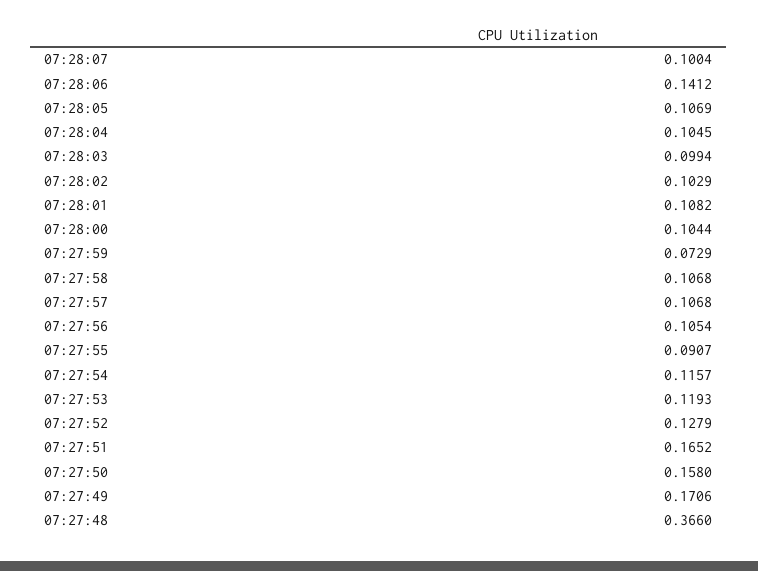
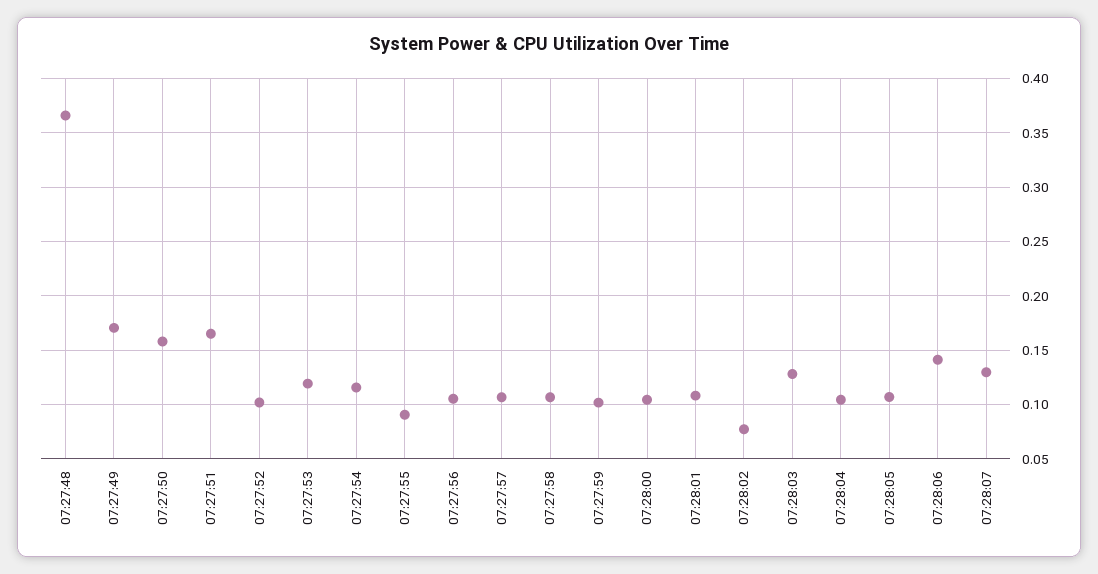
07:28:07: 0.1004 -> 0.13
07:28:03: 0.0994 -> 0.13
07:28:02: 0.1029 -> 0.08
07:27:59: 0.0729 -> 0.1
07:27:52: 0.1279 -> 0.1

